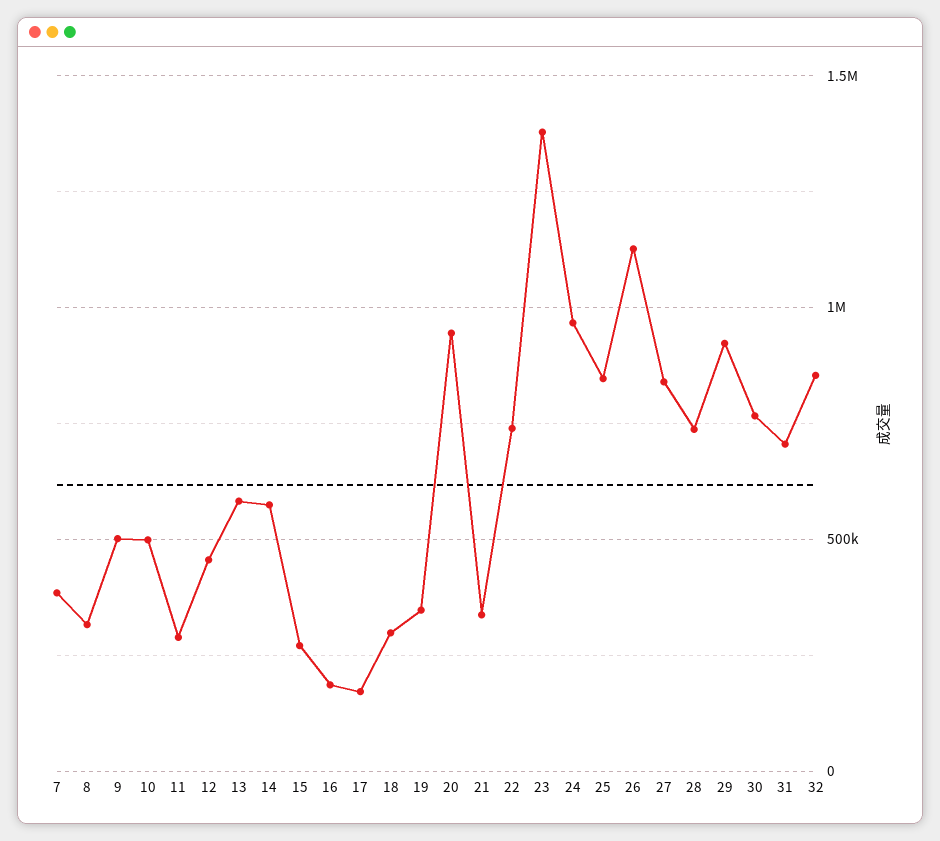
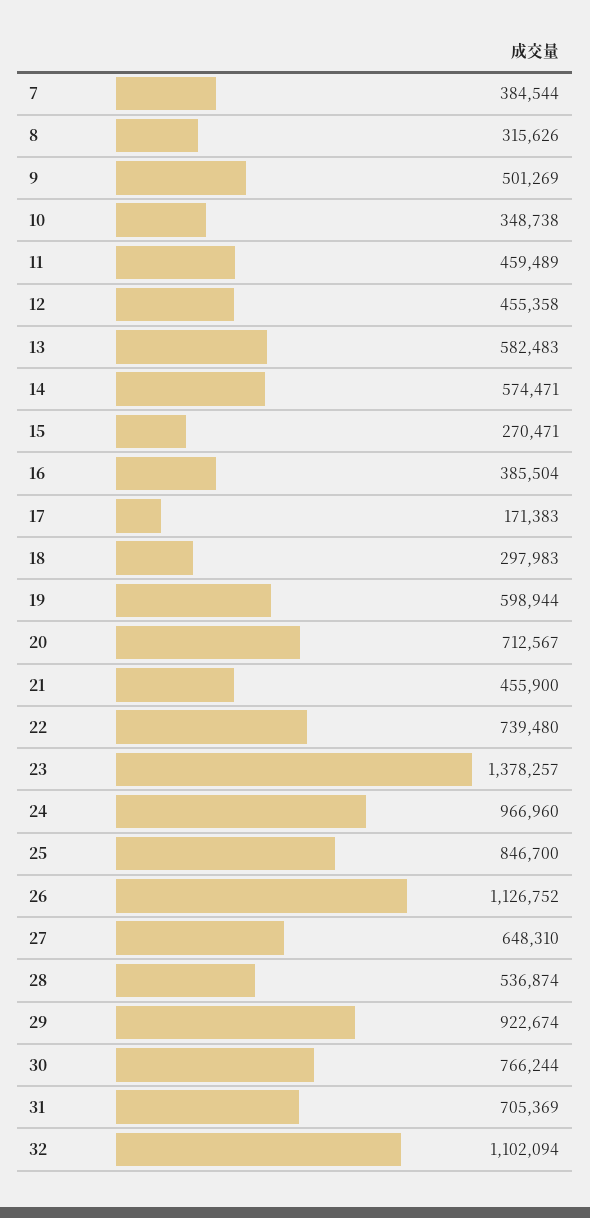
10: 500000 -> 348738
11: 300000 -> 459489
16: 200000 -> 385504
19: 350000 -> 598944
20: 950000 -> 712567
21: 350000 -> 455900
27: 850000 -> 648310
28: 750000 -> 536874
32: 850000 -> 1102094

